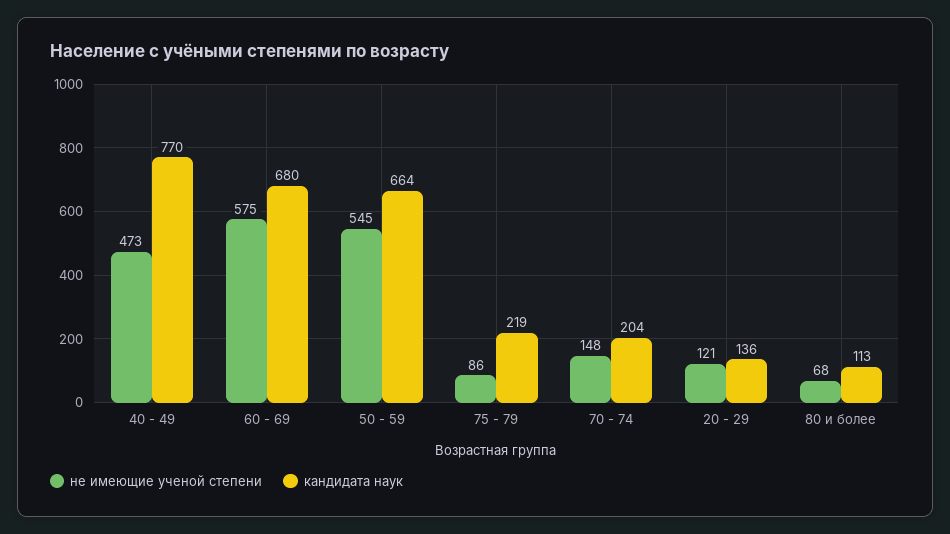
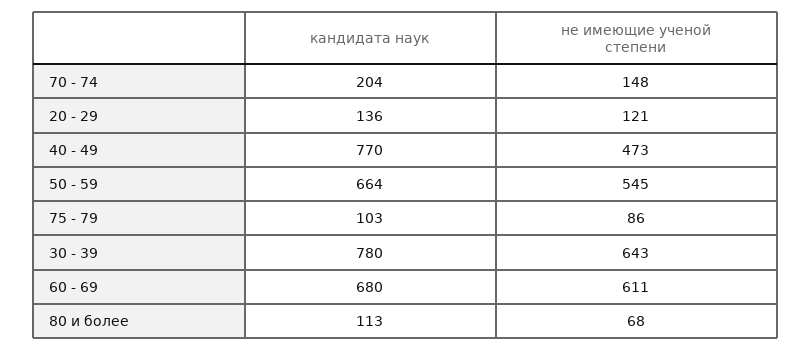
не имеющие ученой степени, 60 - 69: 575 -> 611
кандидата наук, 75 - 79: 219 -> 103
кандидата наук, 30 - 39: none -> 780
не имеющие ученой степени, 30 - 39: none -> 643

